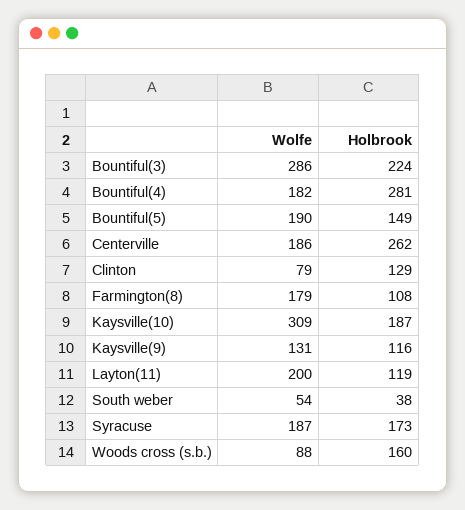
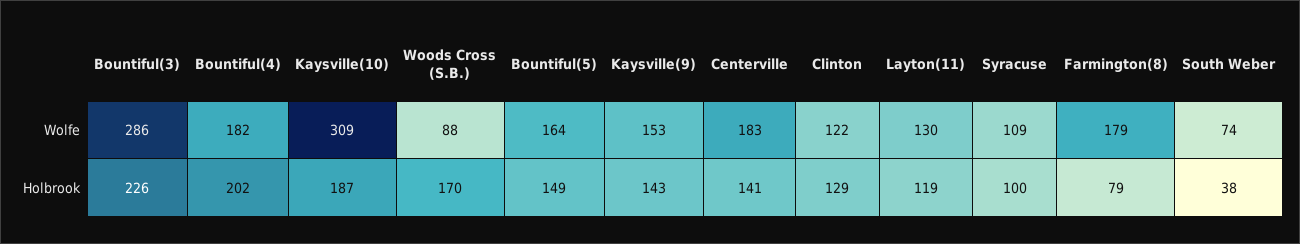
Holbrook, Bountiful(3): 224 -> 226
Holbrook, Bountiful(4): 281 -> 202
Wolfe, Bountiful(5): 190 -> 164
Wolfe, Centerville: 186 -> 183
Holbrook, Centerville: 262 -> 141
Wolfe, Clinton: 79 -> 122
Holbrook, Farmington(8): 108 -> 79
Wolfe, Kaysville(9): 131 -> 153
Holbrook, Kaysville(9): 116 -> 143
Wolfe, Layton(11): 200 -> 130
Wolfe, South weber: 54 -> 74
Wolfe, Syracuse: 187 -> 109
Holbrook, Syracuse: 173 -> 100
Holbrook, Woods cross (s.b.): 160 -> 170

